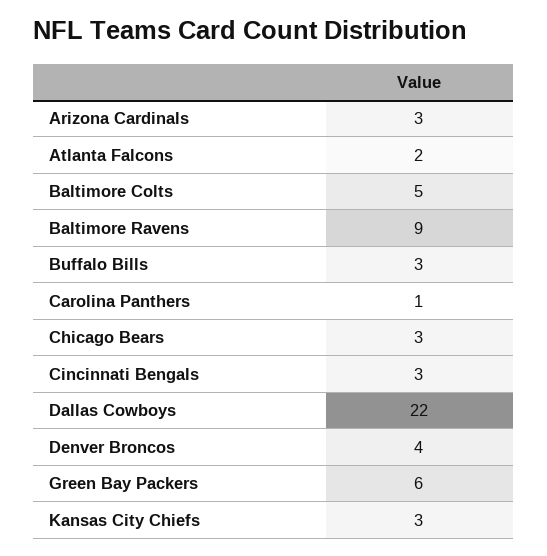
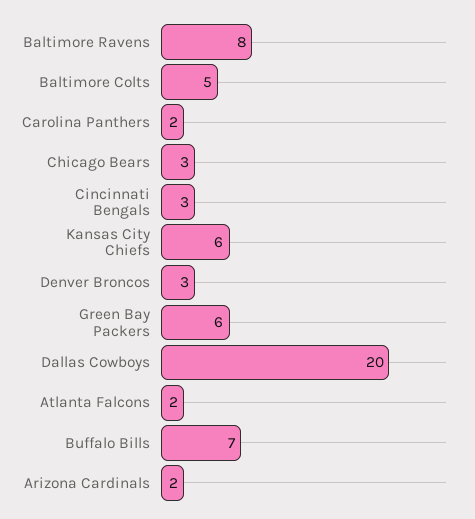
Arizona Cardinals: 3 -> 2
Baltimore Ravens: 9 -> 8
Buffalo Bills: 3 -> 7
Carolina Panthers: 1 -> 2
Dallas Cowboys: 22 -> 20
Denver Broncos: 4 -> 3
Kansas City Chiefs: 3 -> 6

